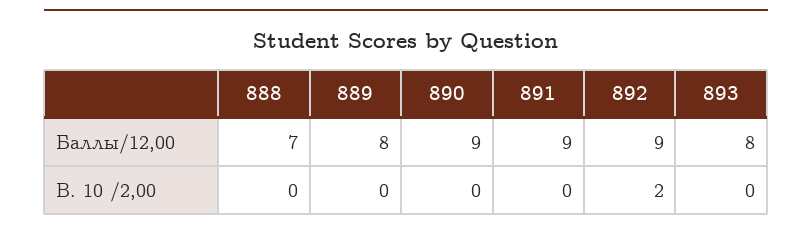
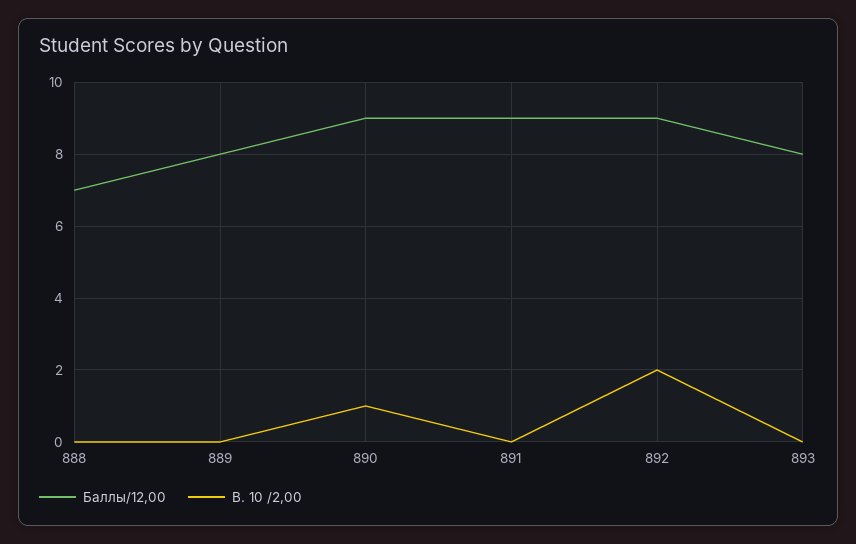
В. 10 /2,00, 890: 0 -> 1

